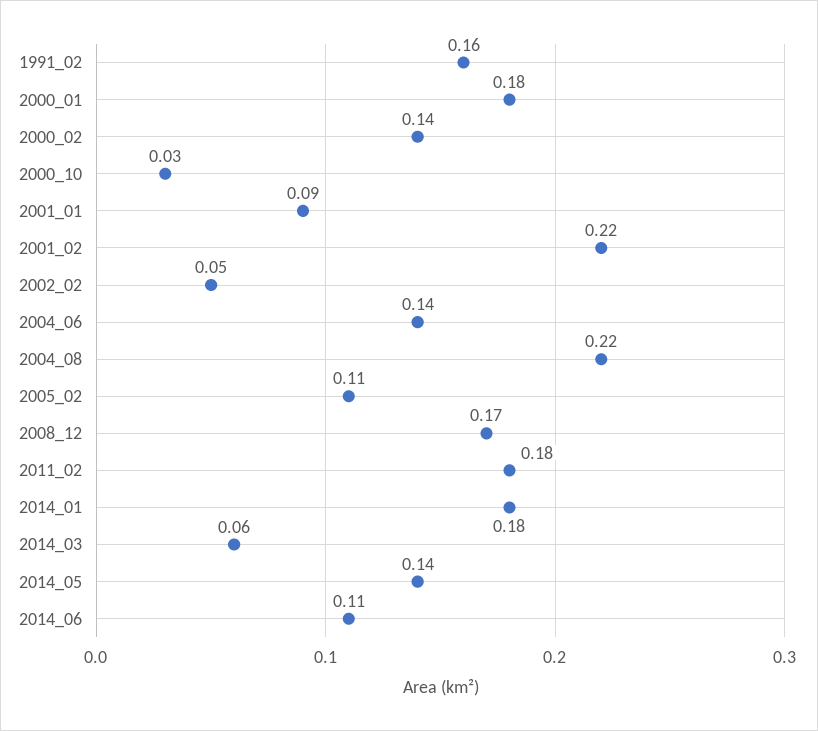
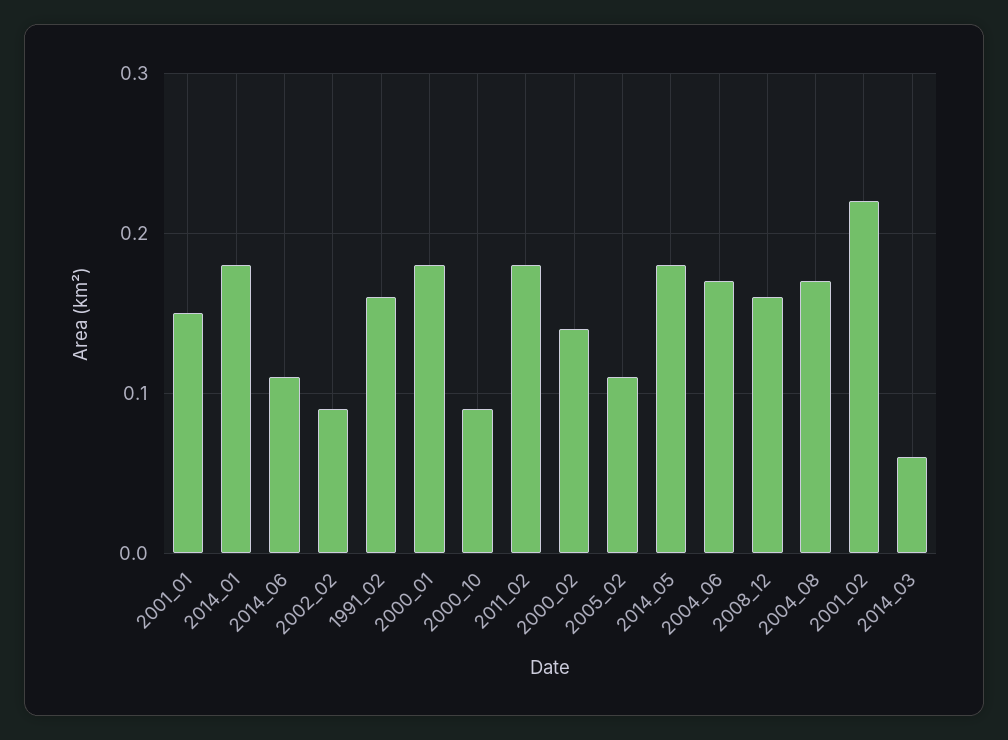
2000_10: 0.03 -> 0.09
2001_01: 0.09 -> 0.15
2002_02: 0.05 -> 0.09
2004_06: 0.14 -> 0.17
2004_08: 0.22 -> 0.17
2008_12: 0.17 -> 0.16
2014_05: 0.14 -> 0.18

